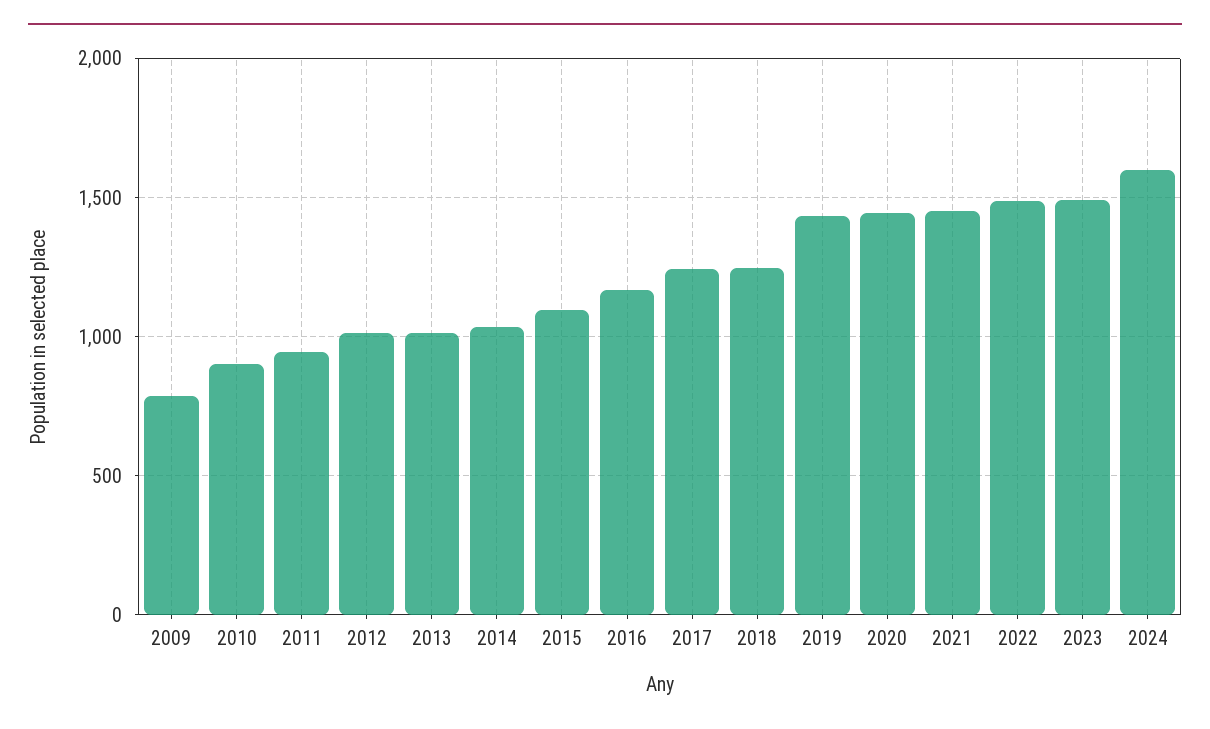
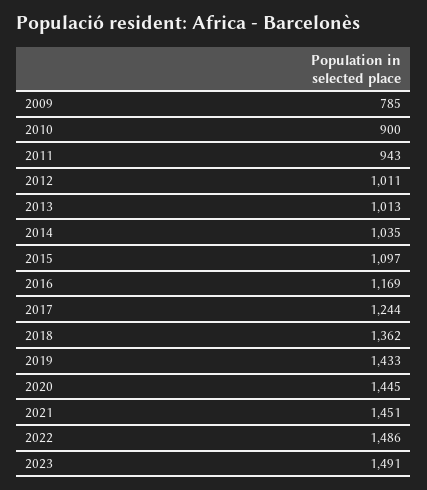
2018: 1250 -> 1362
2024: 1600 -> none

